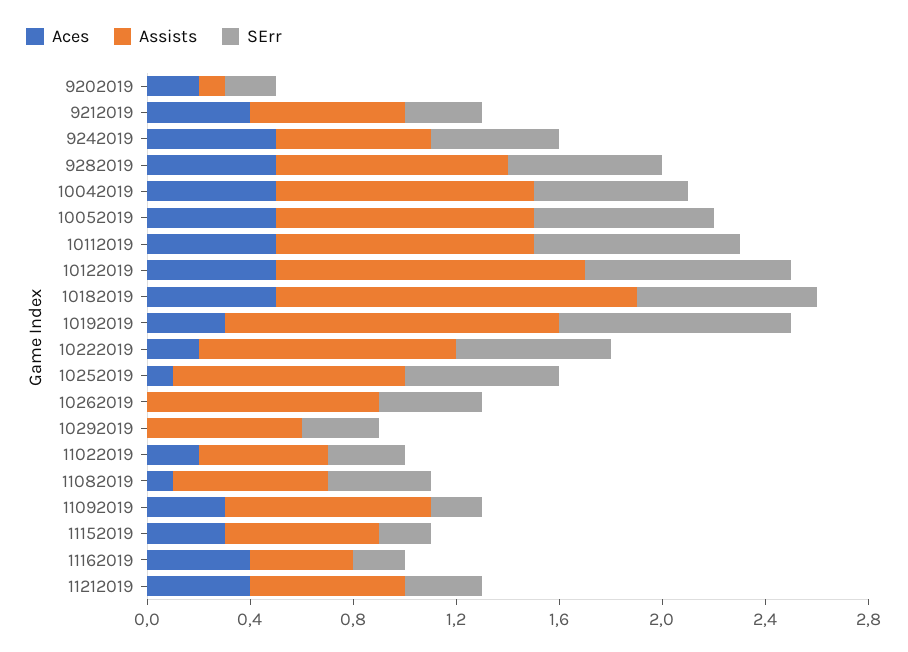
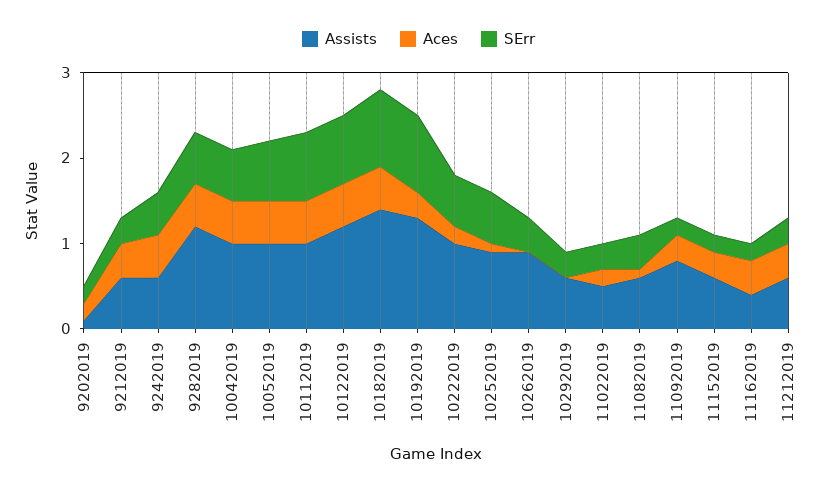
Assists, 9282019: 0.9 -> 1.2
SErr, 10182019: 0.7 -> 0.9

